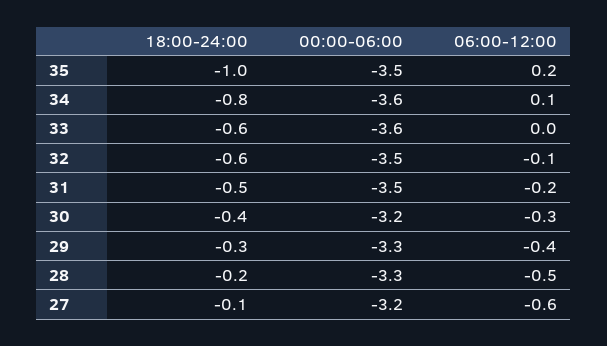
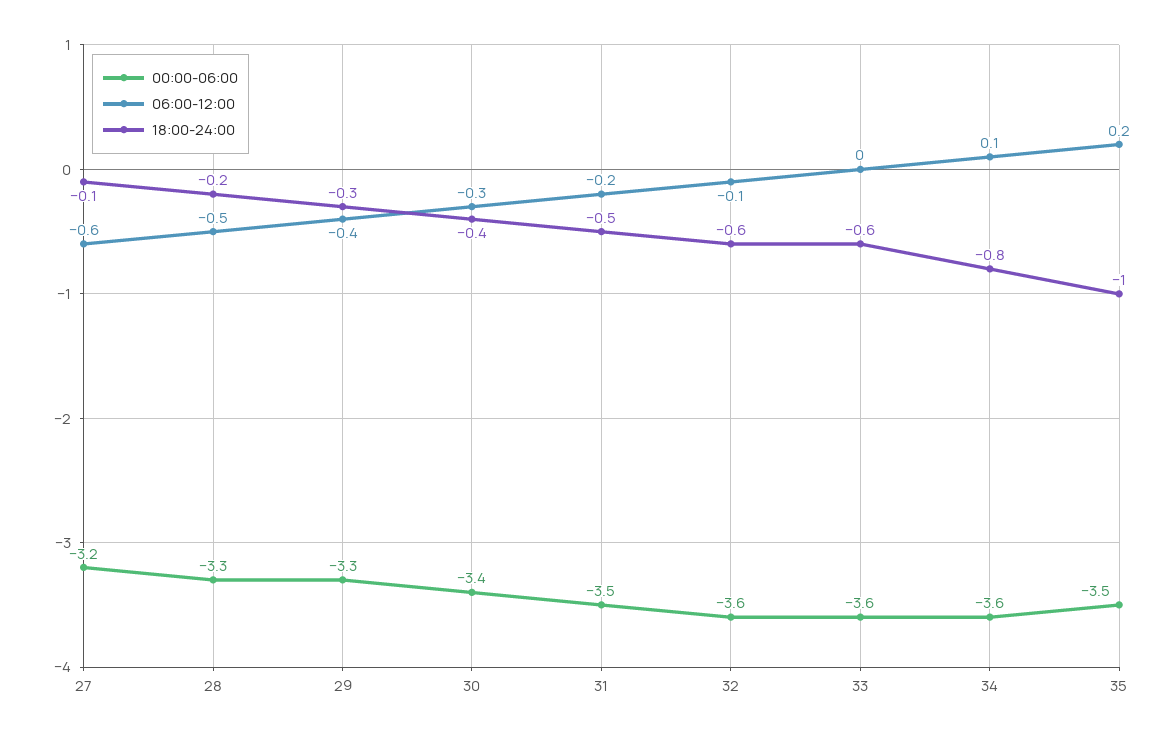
00:00-06:00, 32: -3.5 -> -3.6
00:00-06:00, 30: -3.2 -> -3.4

